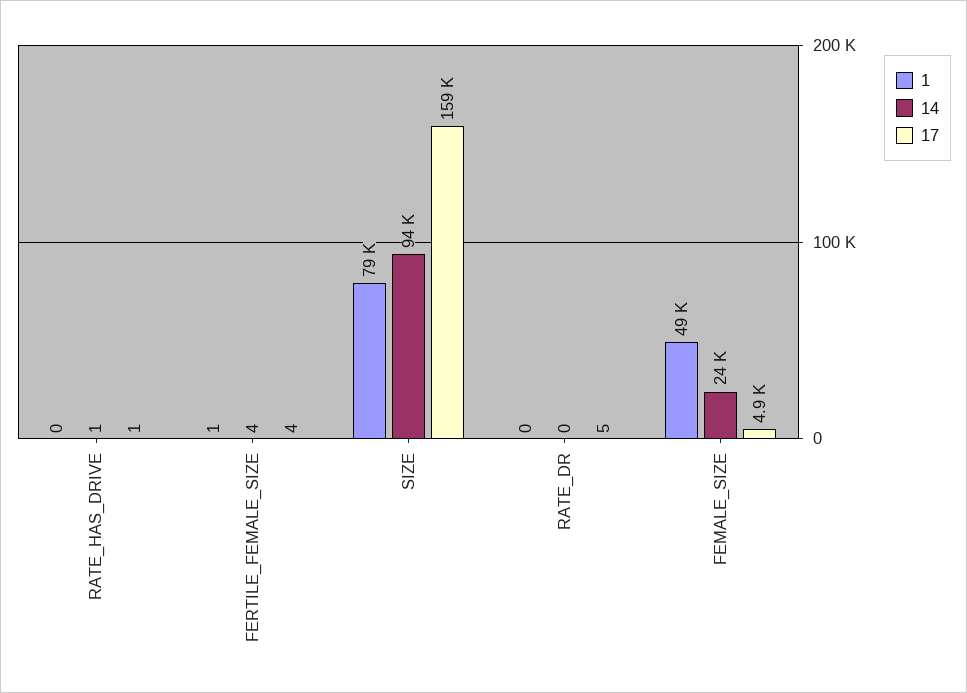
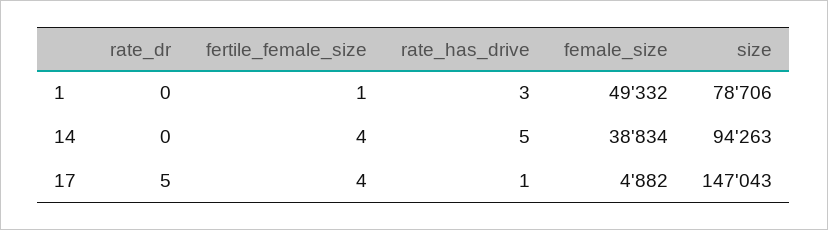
1, RATE_HAS_DRIVE: 0 -> 3
14, RATE_HAS_DRIVE: 1 -> 5
17, SIZE: 159000 -> 147043
14, FEMALE_SIZE: 24000 -> 38834

